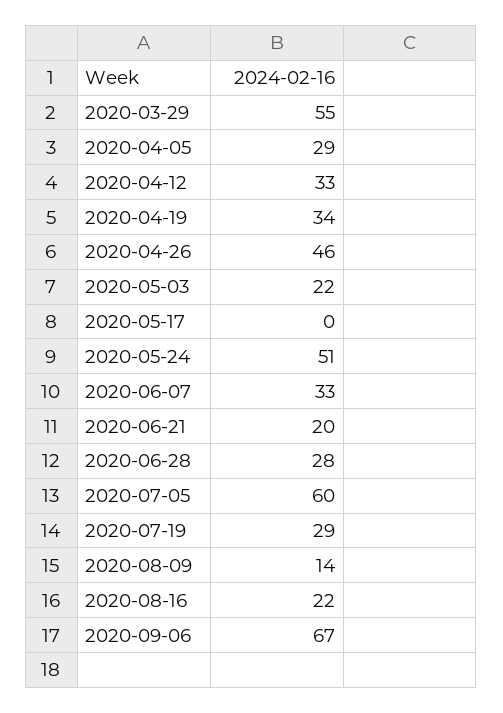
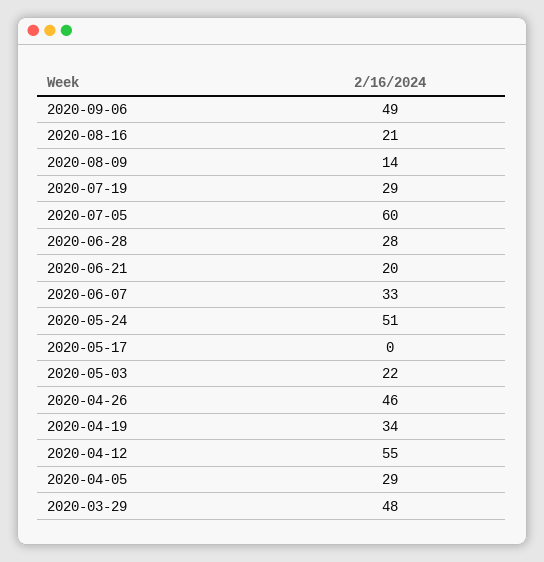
2020-03-29: 55 -> 48
2020-04-12: 33 -> 55
2020-08-16: 22 -> 21
2020-09-06: 67 -> 49

